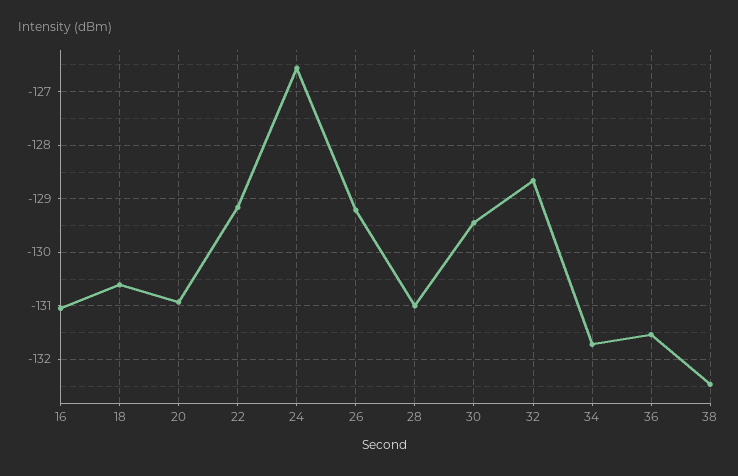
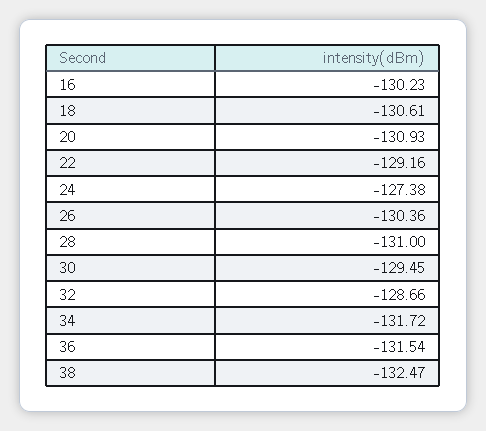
16: -131 -> -130.23
24: -126.6 -> -127.38
26: -129.2 -> -130.36

